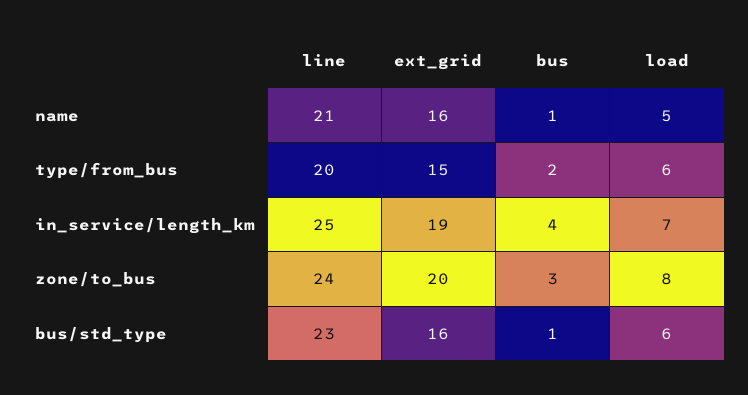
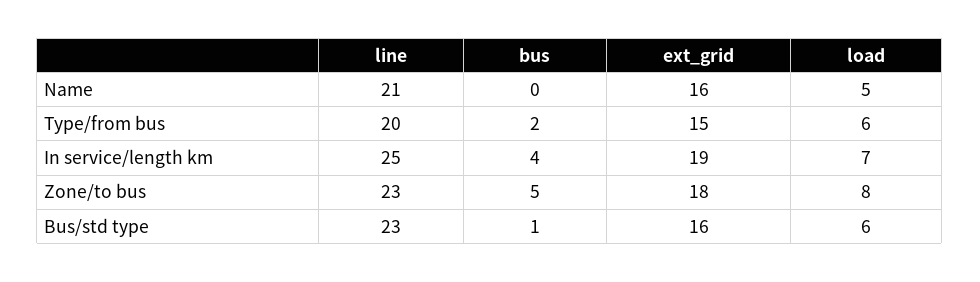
bus, name: 1 -> 0
line, zone/to_bus: 24 -> 23
ext_grid, zone/to_bus: 20 -> 18
bus, zone/to_bus: 3 -> 5

